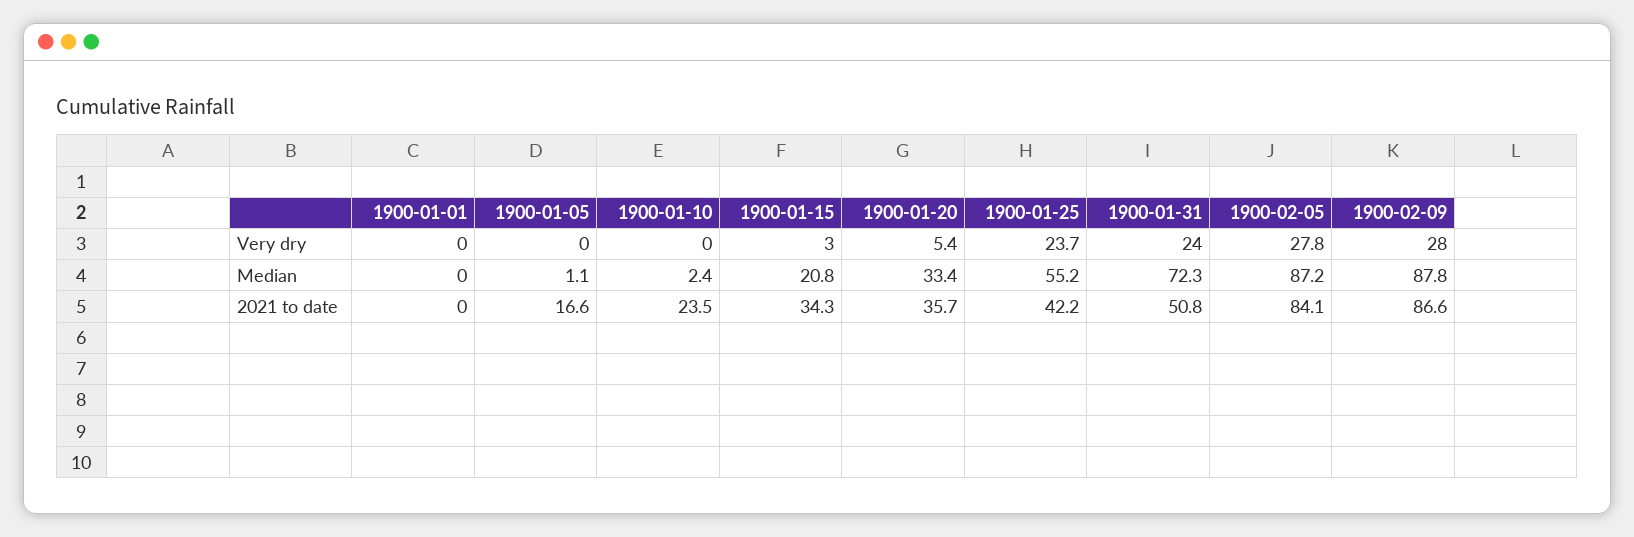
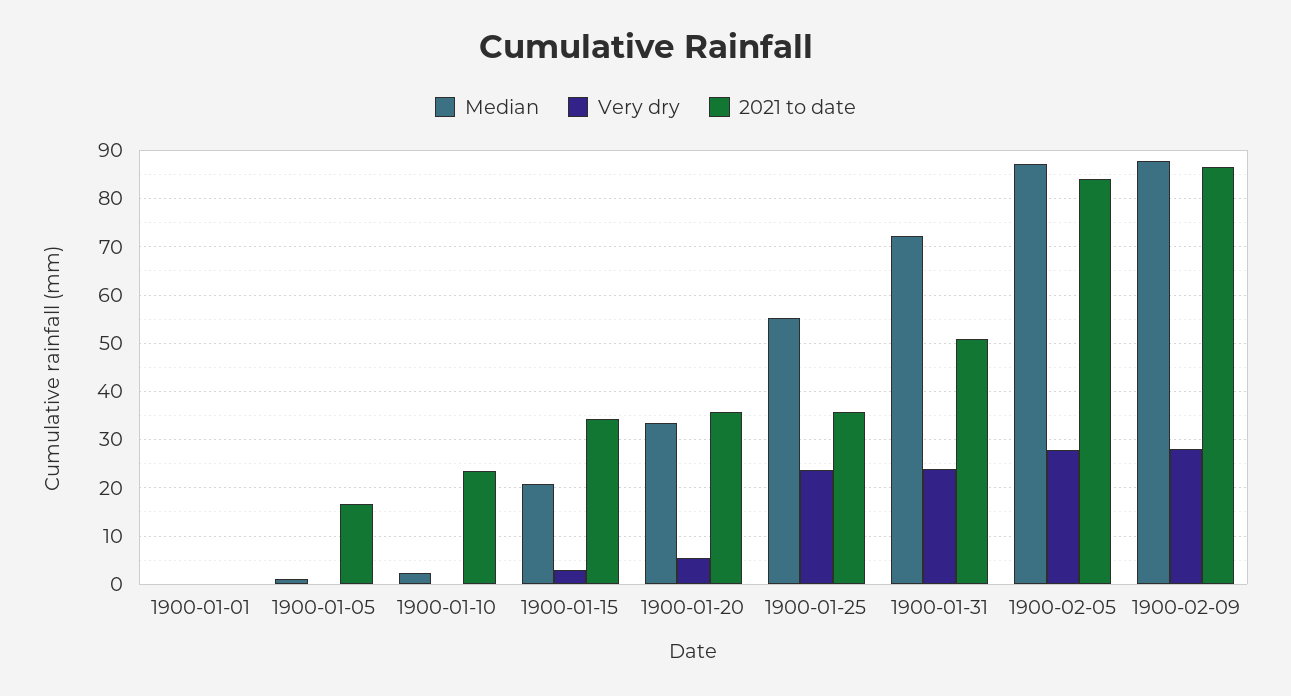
2021 to date, 1900-01-25: 42.2 -> 36

